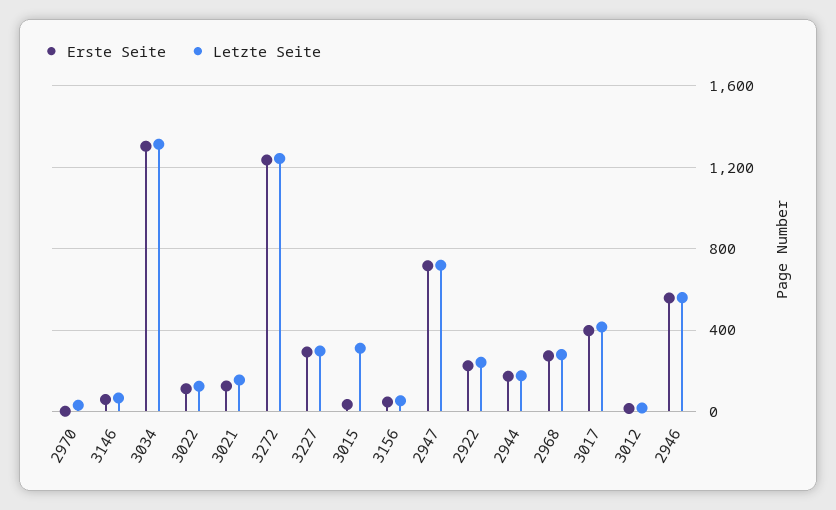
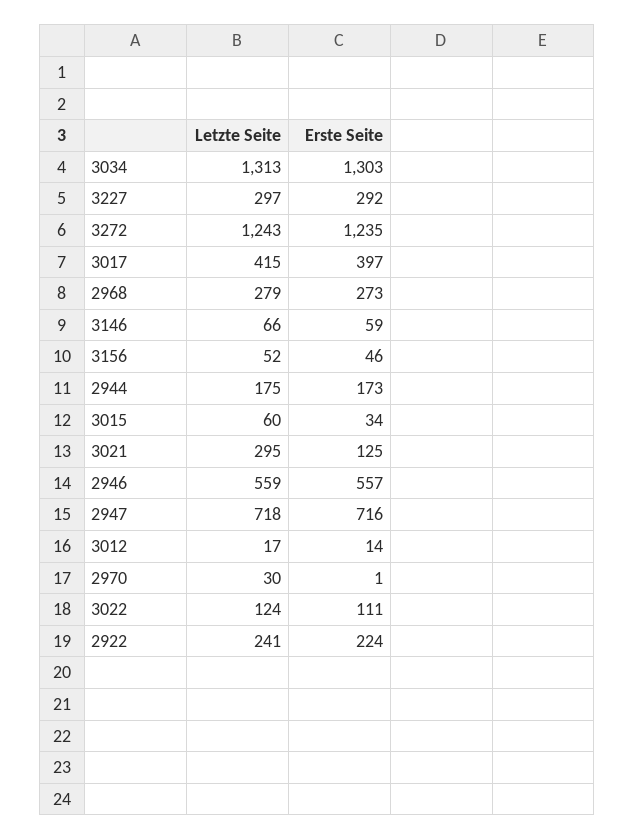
Letzte Seite, 3021: 150 -> 295
Letzte Seite, 3015: 300 -> 60

